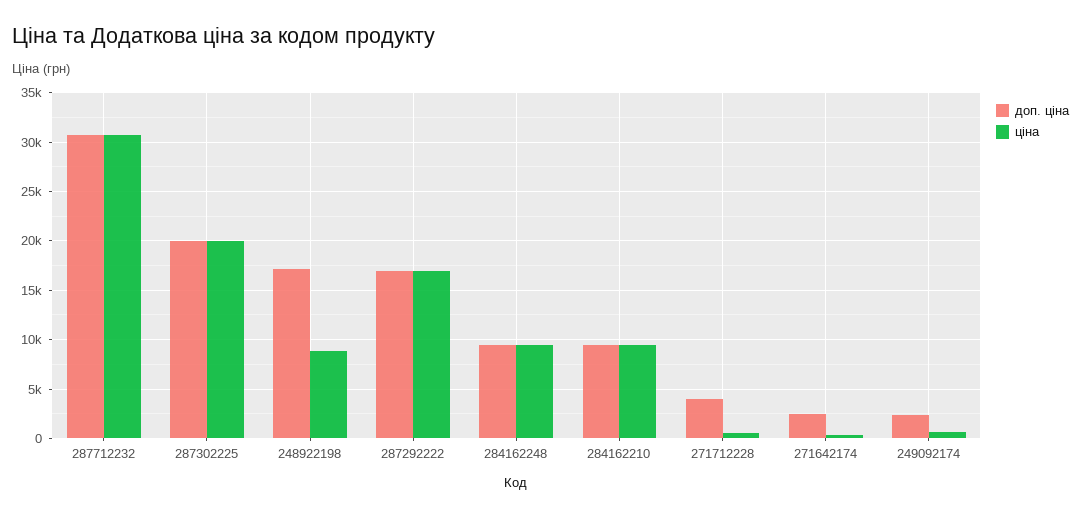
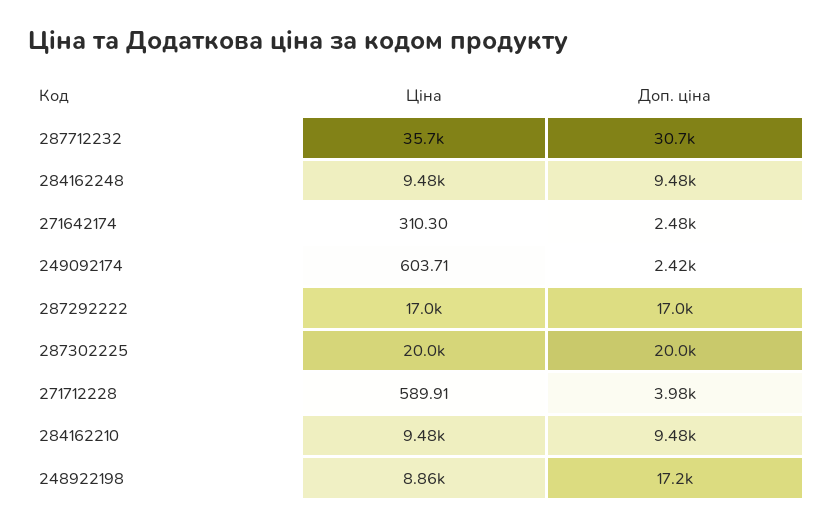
ціна, 287712232: 31000 -> 35700

